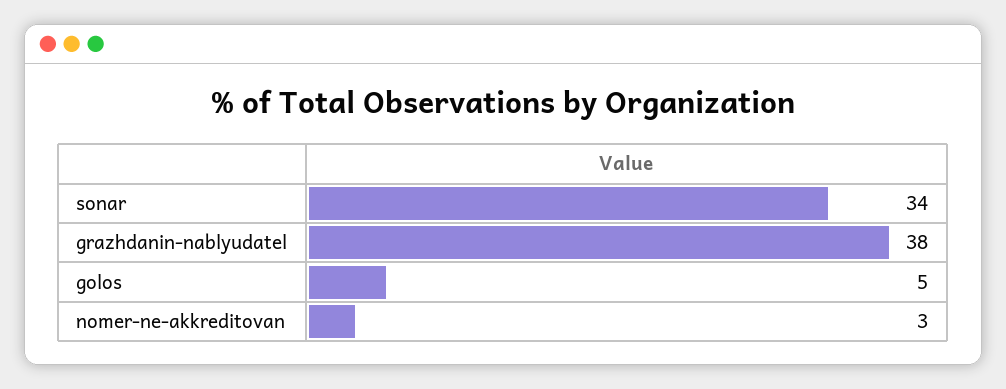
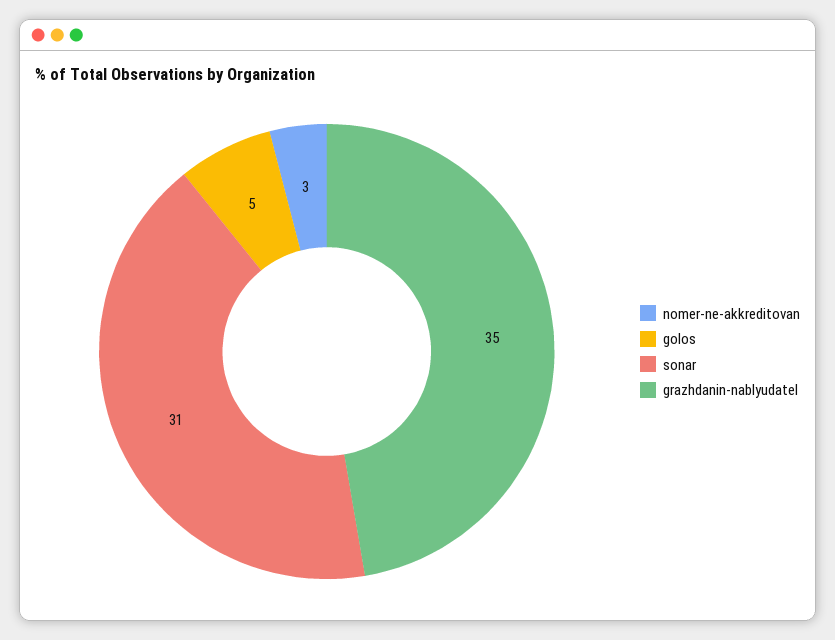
sonar: 34 -> 31
grazhdanin-nablyudatel: 38 -> 35

